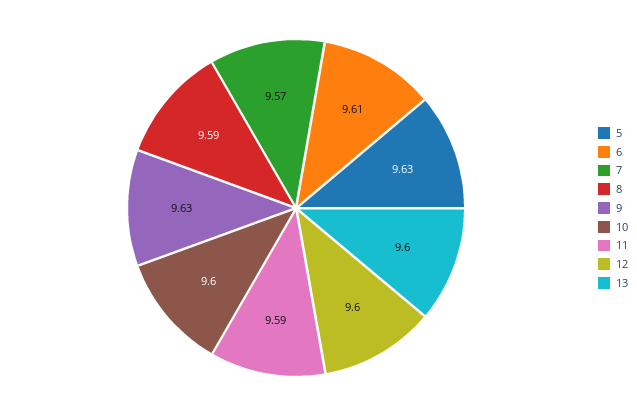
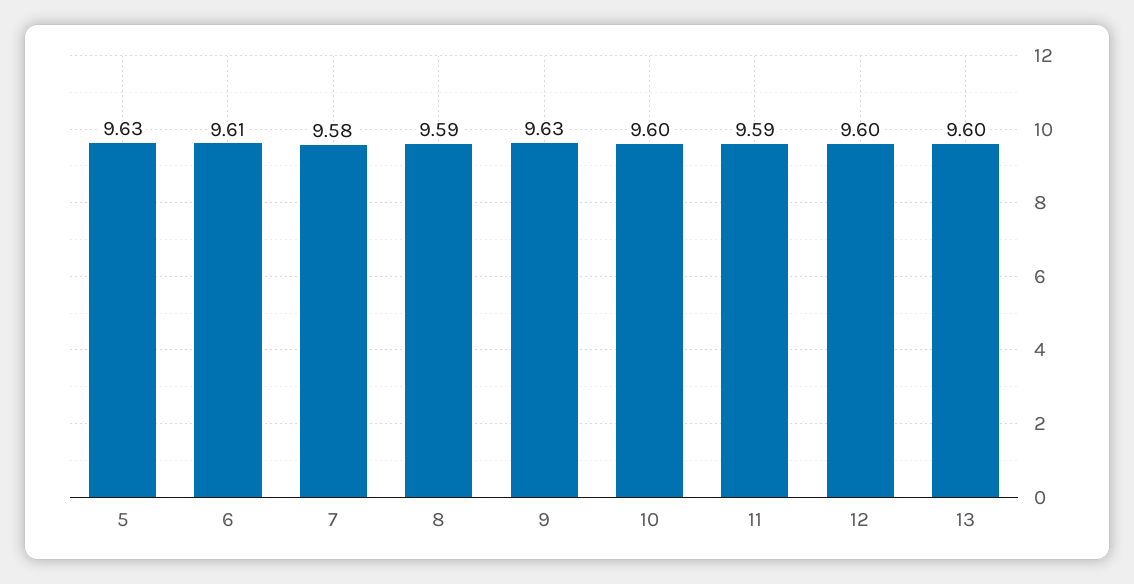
7: 9.57 -> 9.58

